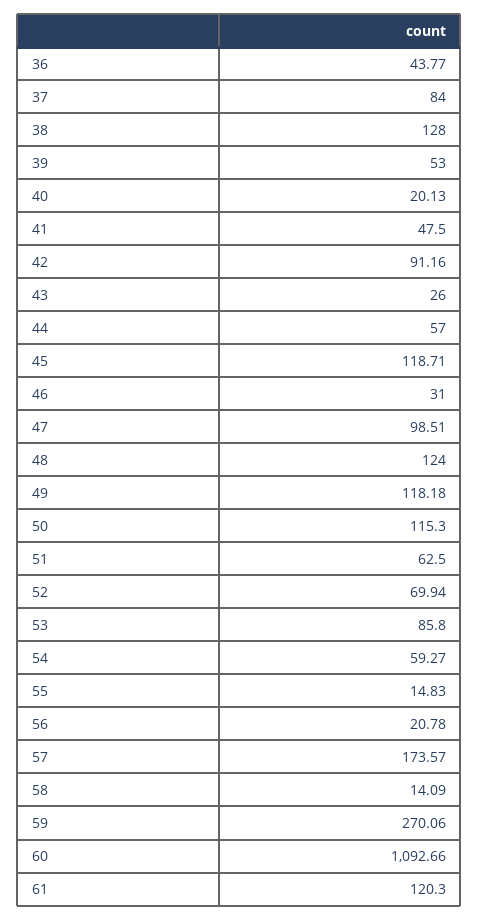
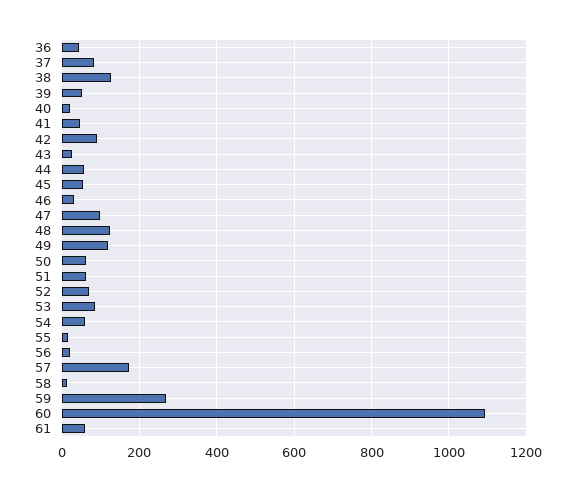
45: 118.71 -> 60
50: 115.3 -> 60
61: 120.3 -> 60

